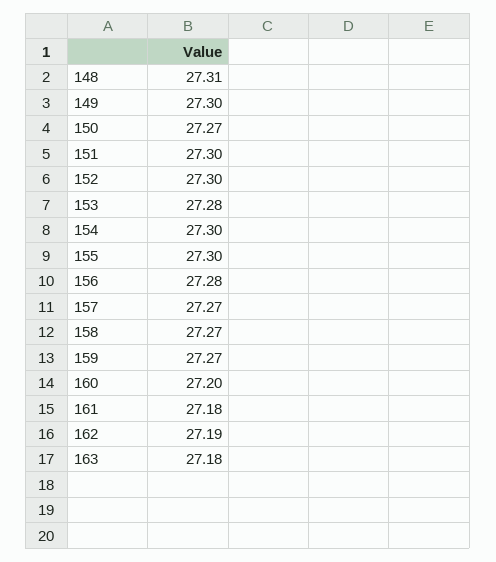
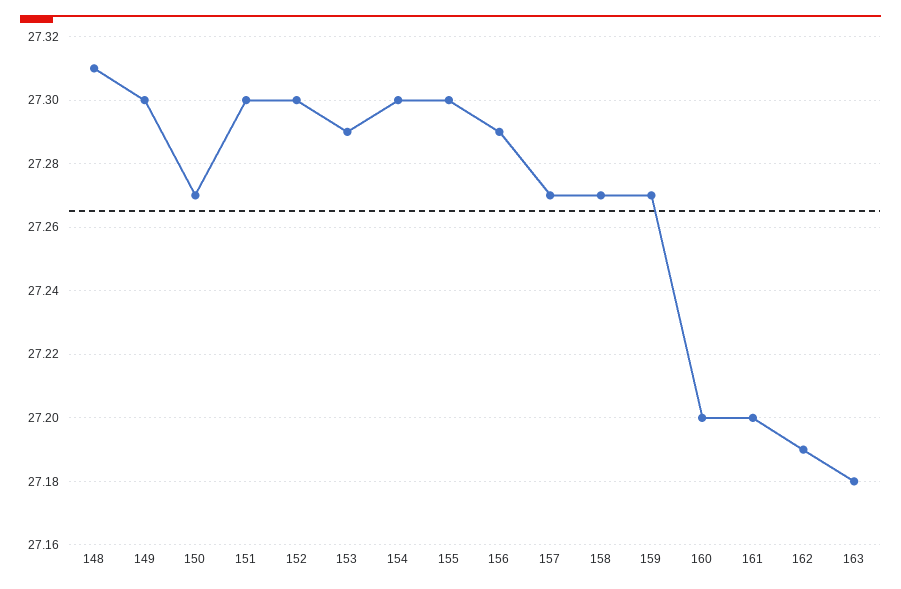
153: 27.28 -> 27.29
156: 27.28 -> 27.29
161: 27.18 -> 27.2

